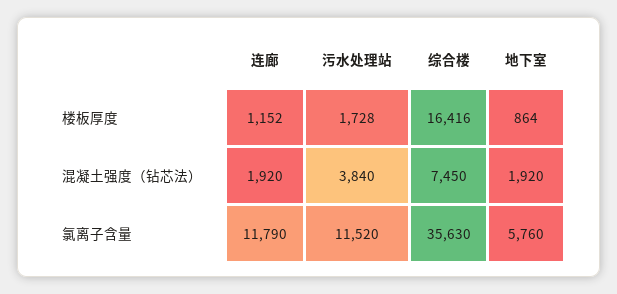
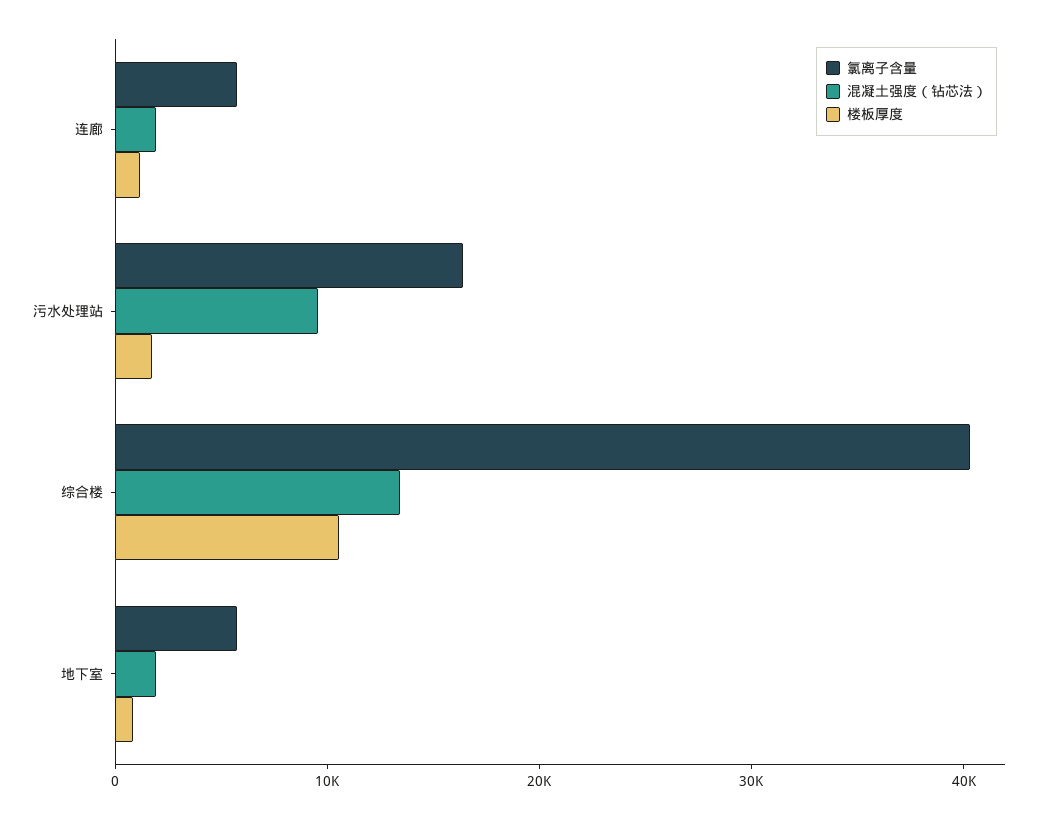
楼板厚度, 综合楼: 16416 -> 10000
混凝土强度（钻芯法）, 污水处理站: 3840 -> 10000
混凝土强度（钻芯法）, 综合楼: 7450 -> 14000
氯离子含量, 连廊: 11790 -> 6000
氯离子含量, 污水处理站: 11520 -> 16000
氯离子含量, 综合楼: 35630 -> 40000

